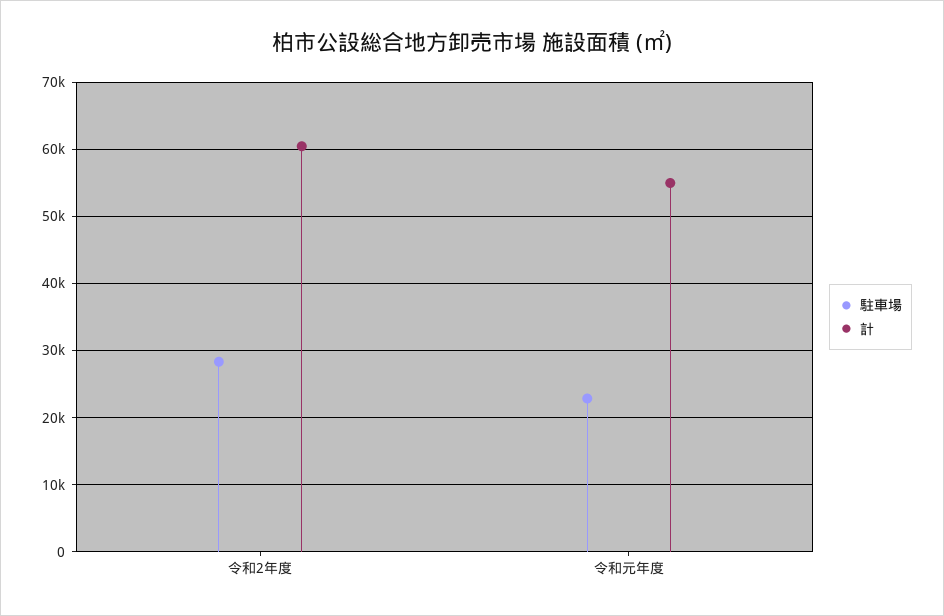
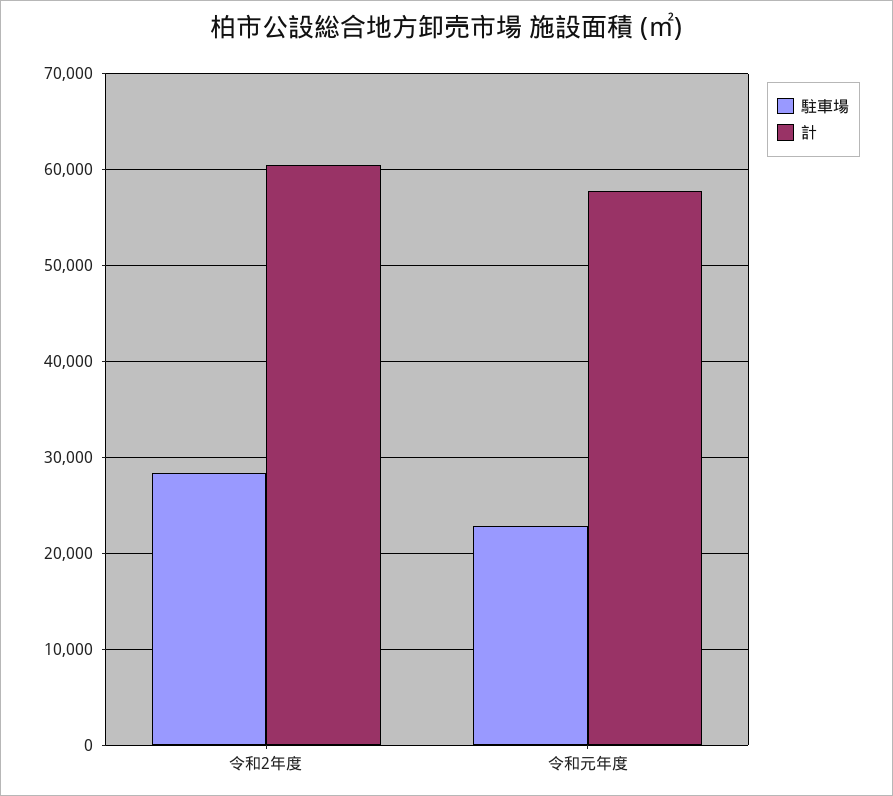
計, 令和元年度: 55000 -> 58000

